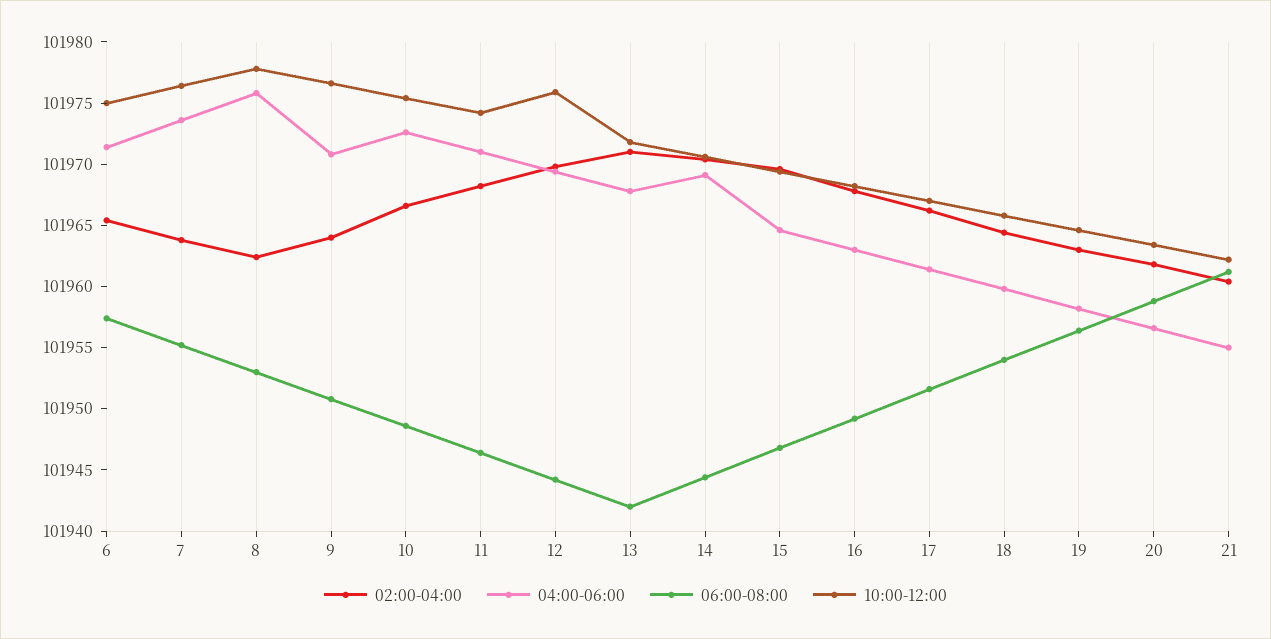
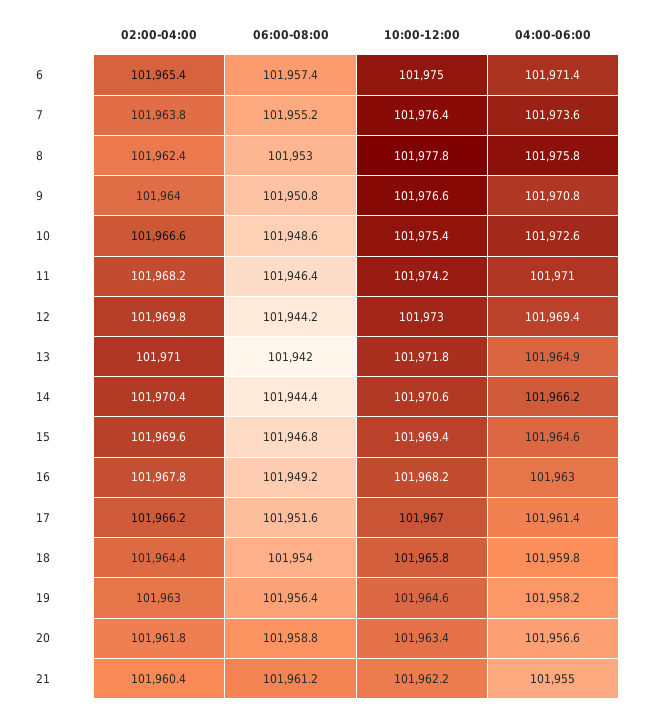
10:00-12:00, 12: 101976 -> 101973
04:00-06:00, 13: 101968 -> 101964.9
04:00-06:00, 14: 101969 -> 101966.2

